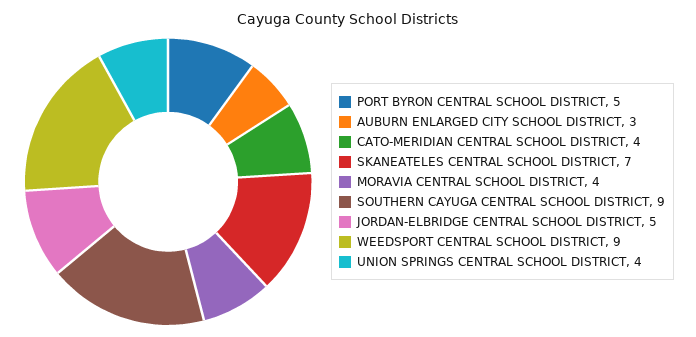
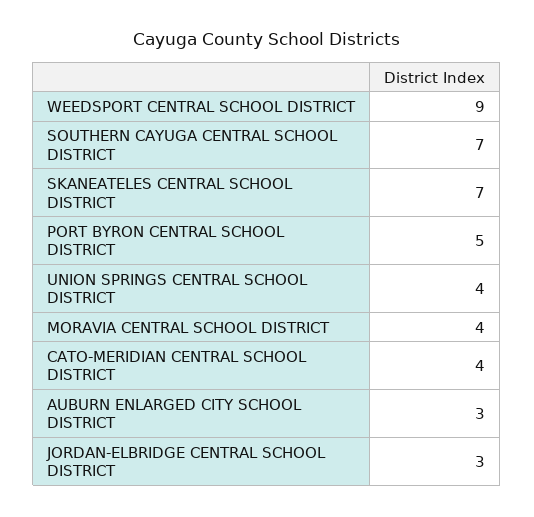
SOUTHERN CAYUGA CENTRAL SCHOOL DISTRICT: 9 -> 7
JORDAN-ELBRIDGE CENTRAL SCHOOL DISTRICT: 5 -> 3

